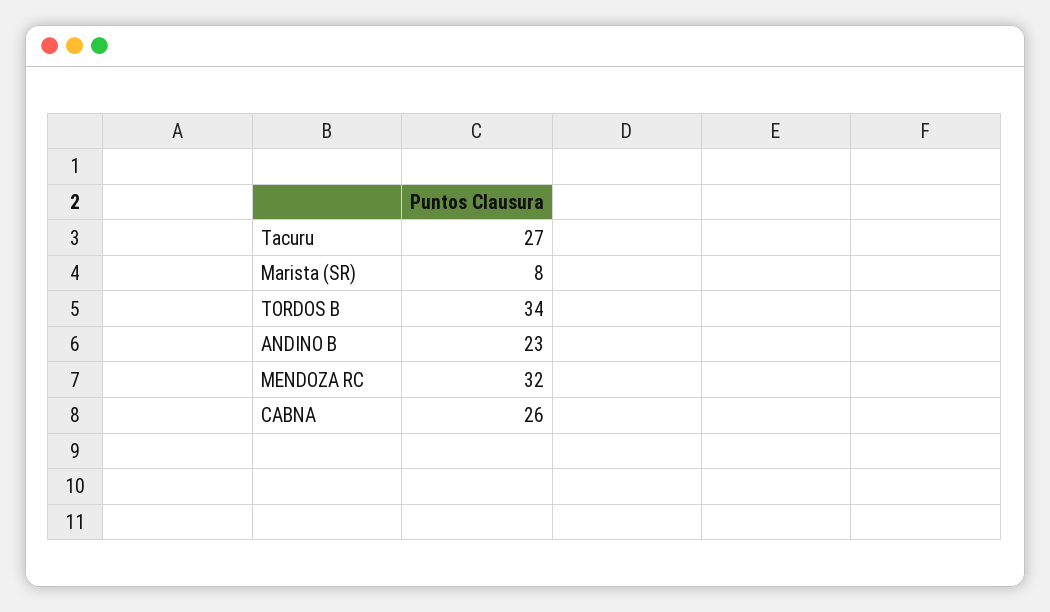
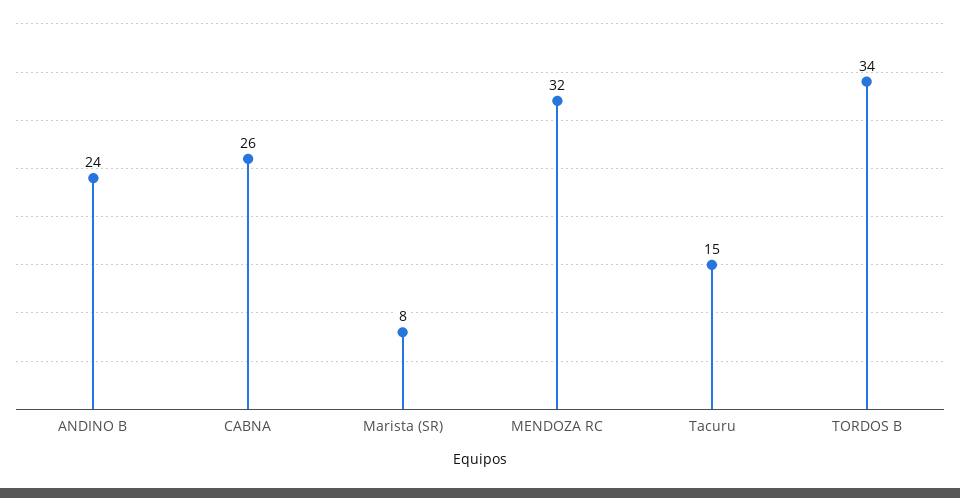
Tacuru: 27 -> 15
ANDINO B: 23 -> 24

